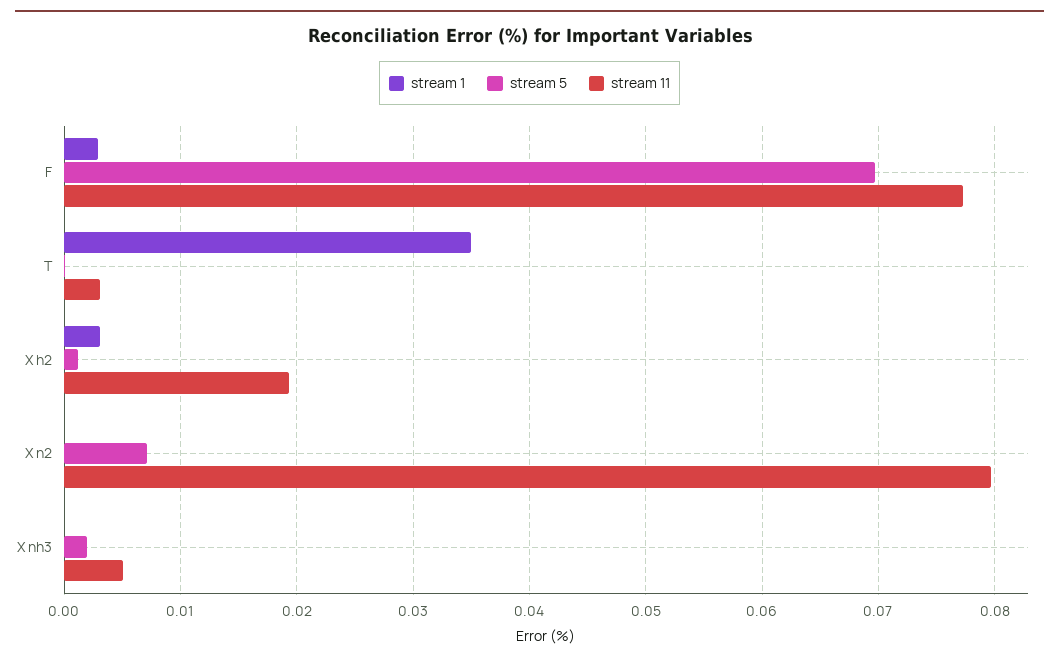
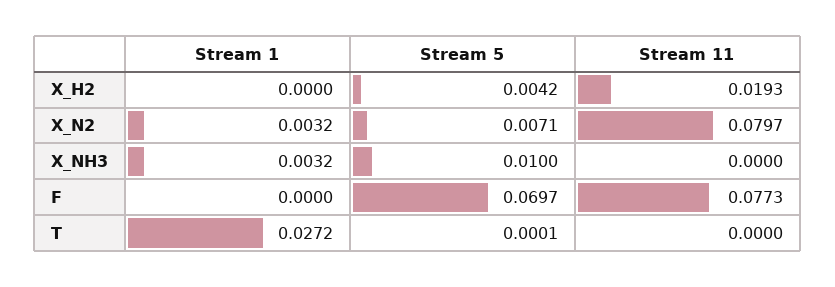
stream 1, F: 0.003 -> 0
stream 1, T: 0.035 -> 0.0272
stream 11, T: 0.003 -> 0
stream 1, X h2: 0.003 -> 0
stream 5, X h2: 0.001 -> 0.0042
stream 1, X n2: 0 -> 0.0032
stream 1, X nh3: 0 -> 0.0032
stream 5, X nh3: 0.002 -> 0.01
stream 11, X nh3: 0.005 -> 0

